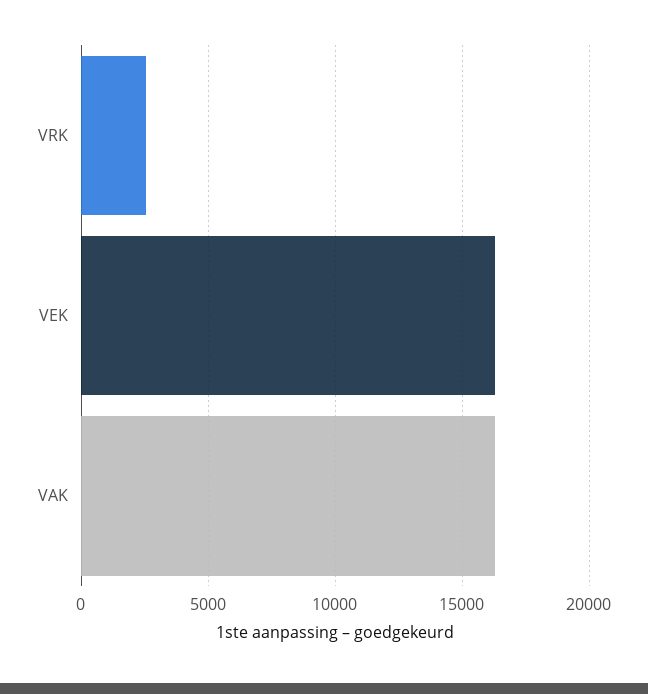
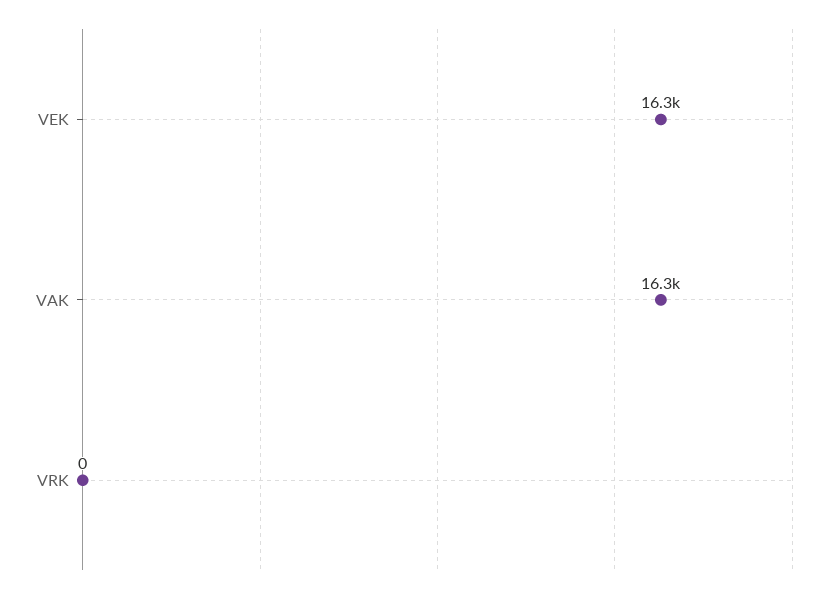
VRK: 2500 -> 0

